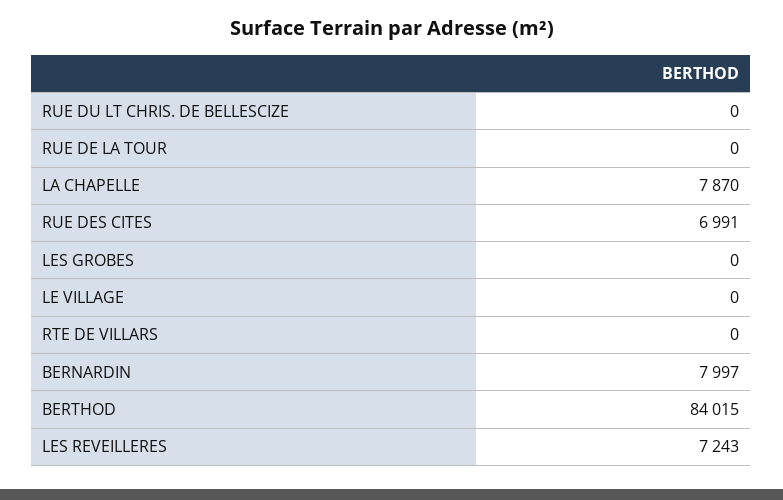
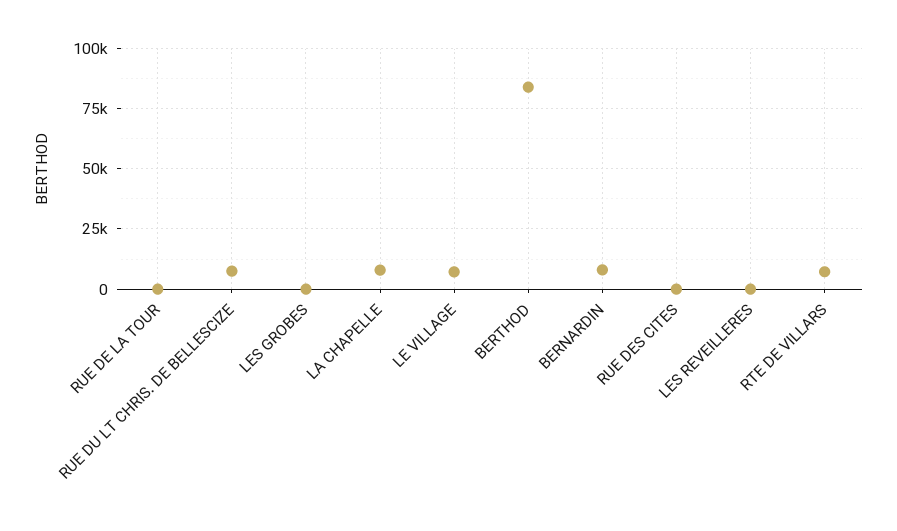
RUE DU LT CHRIS. DE BELLESCIZE: 0 -> 7500
RUE DES CITES: 6991 -> 0
LE VILLAGE: 0 -> 7500
RTE DE VILLARS: 0 -> 7500
LES REVEILLERES: 7243 -> 0

